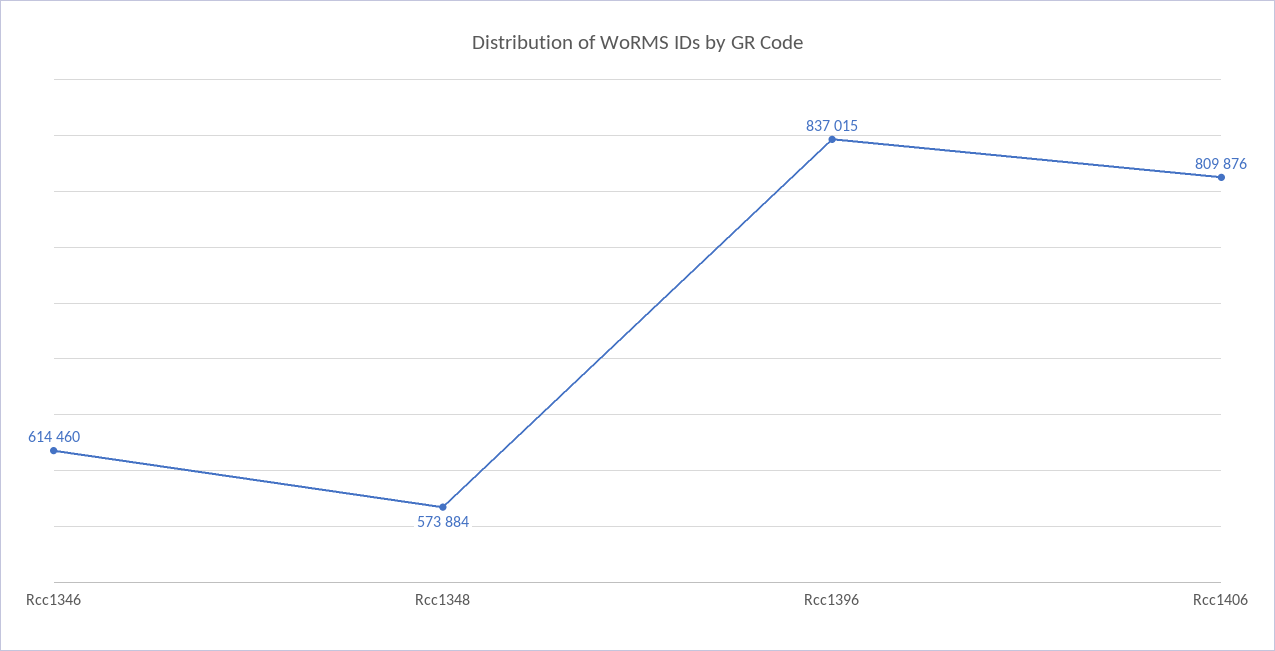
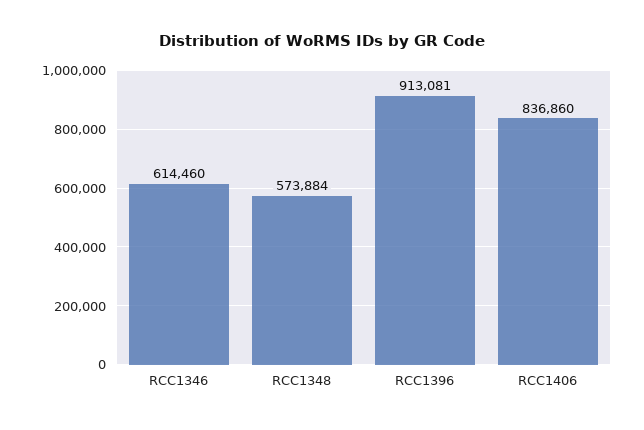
Rcc1396: 837015 -> 913081
Rcc1406: 809876 -> 836860

